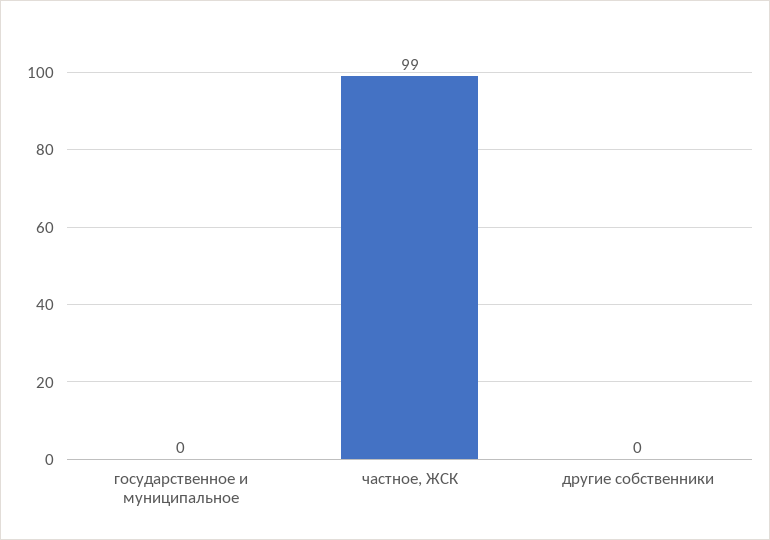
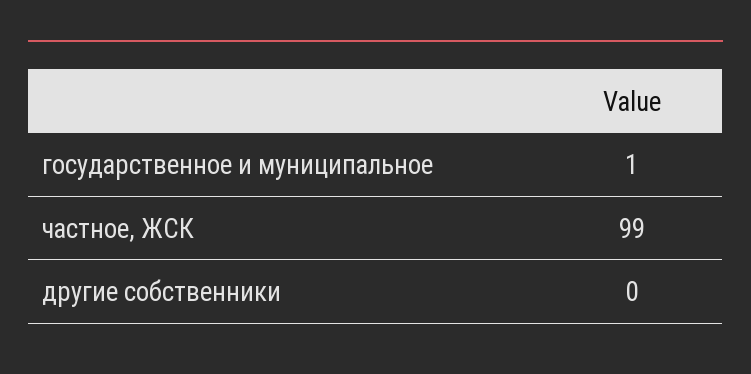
государственное и муниципальное: 0 -> 1

